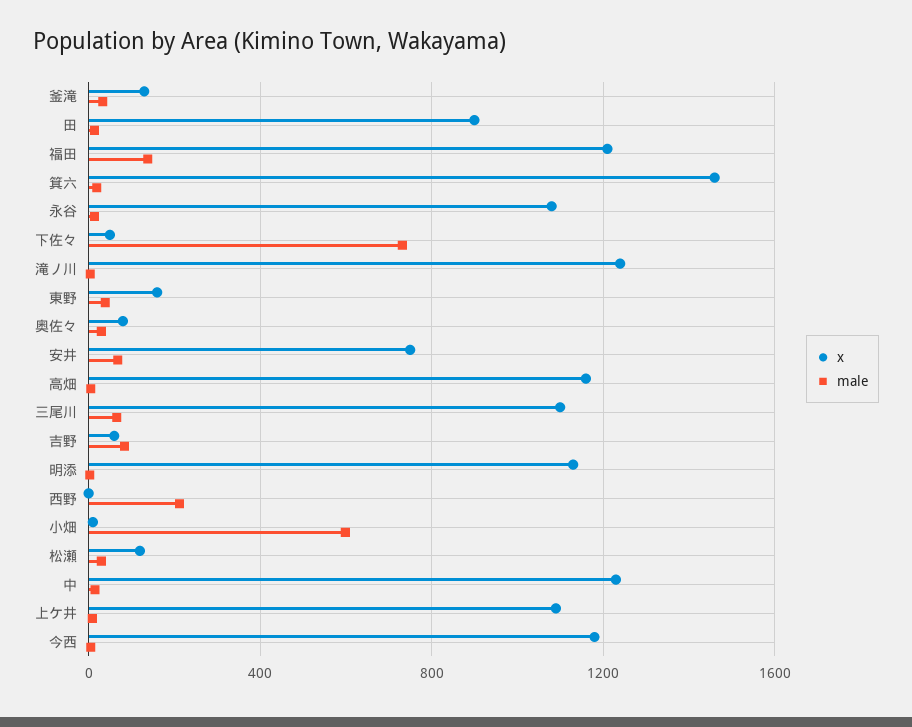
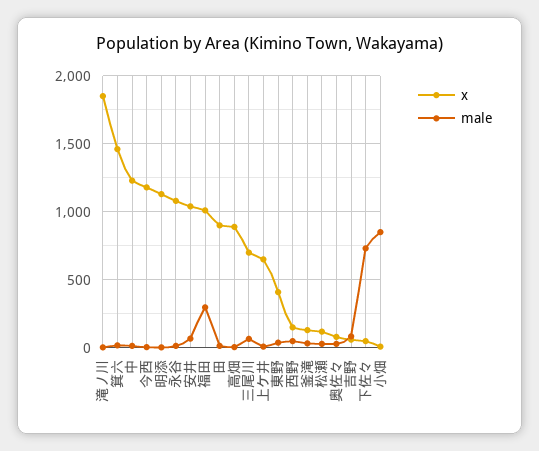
x, 福田: 1200 -> 1000
male, 福田: 150 -> 300
x, 滝ノ川: 1250 -> 1850
x, 東野: 150 -> 400
x, 安井: 750 -> 1050
x, 高畑: 1150 -> 900
x, 三尾川: 1100 -> 700
x, 西野: 0 -> 150
male, 西野: 200 -> 50
male, 小畑: 600 -> 850
x, 上ケ井: 1100 -> 650

